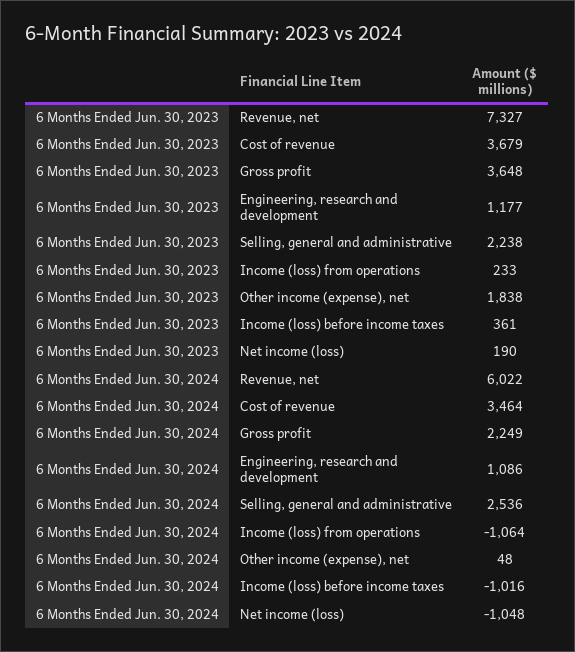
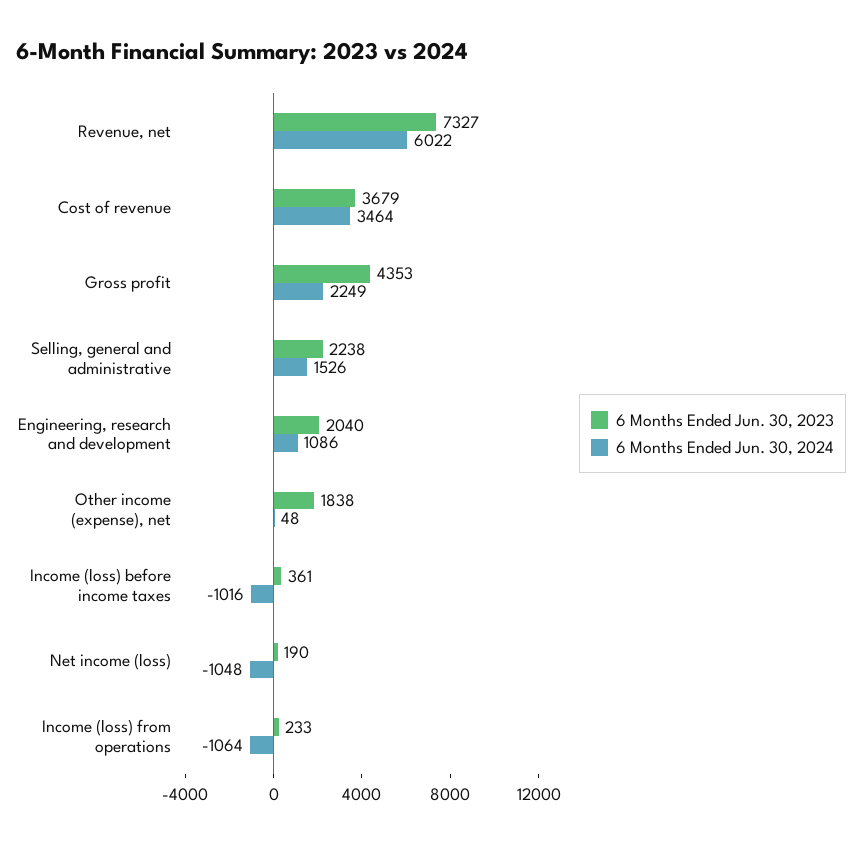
6 Months Ended Jun. 30, 2023, Gross profit: 3648 -> 4353
6 Months Ended Jun. 30, 2023, Engineering, research and development: 1177 -> 2040
6 Months Ended Jun. 30, 2024, Selling, general and administrative: 2536 -> 1526

